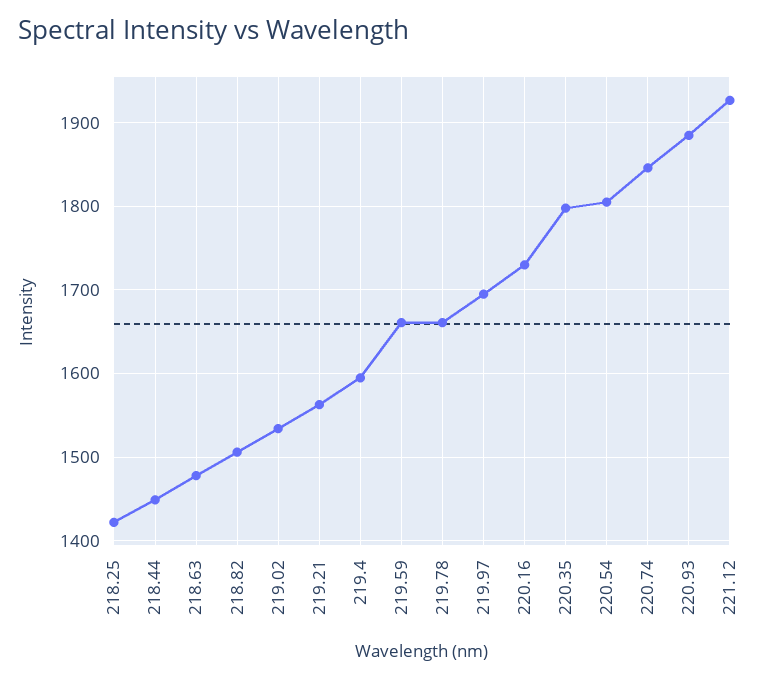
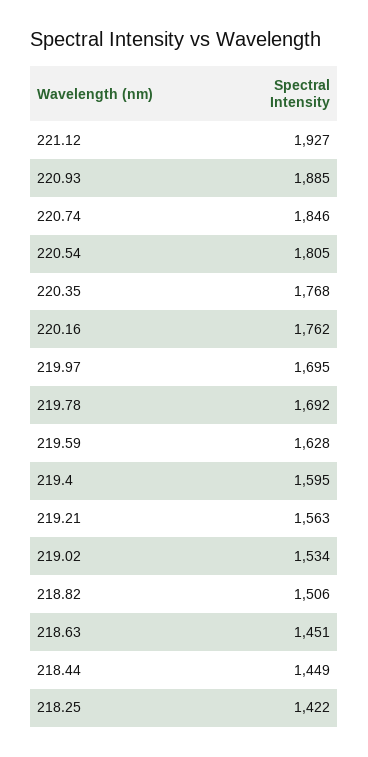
218.63: 1480 -> 1451
219.59: 1660 -> 1628
219.78: 1660 -> 1692
220.16: 1730 -> 1762
220.35: 1800 -> 1768

